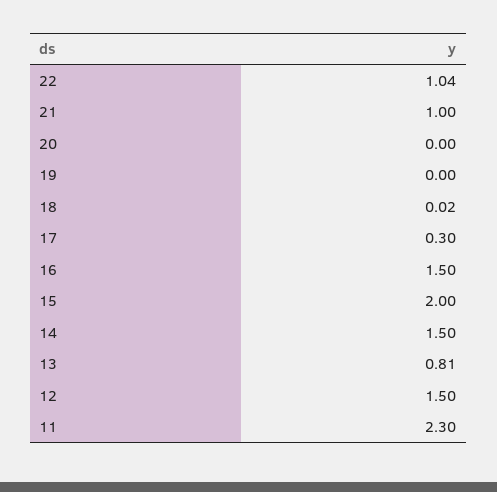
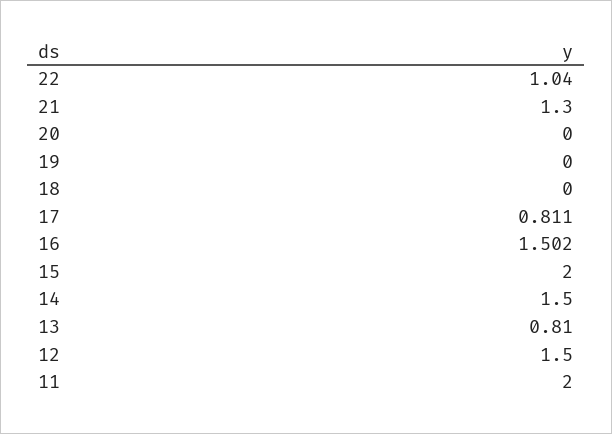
21: 1 -> 1.3
18: 0.02 -> 0
17: 0.3 -> 0.811
16: 1.5 -> 1.502
11: 2.3 -> 2

